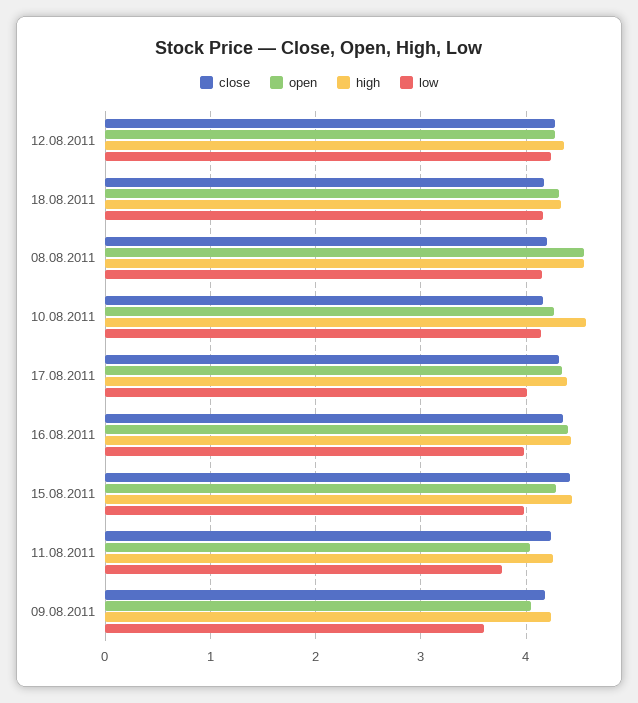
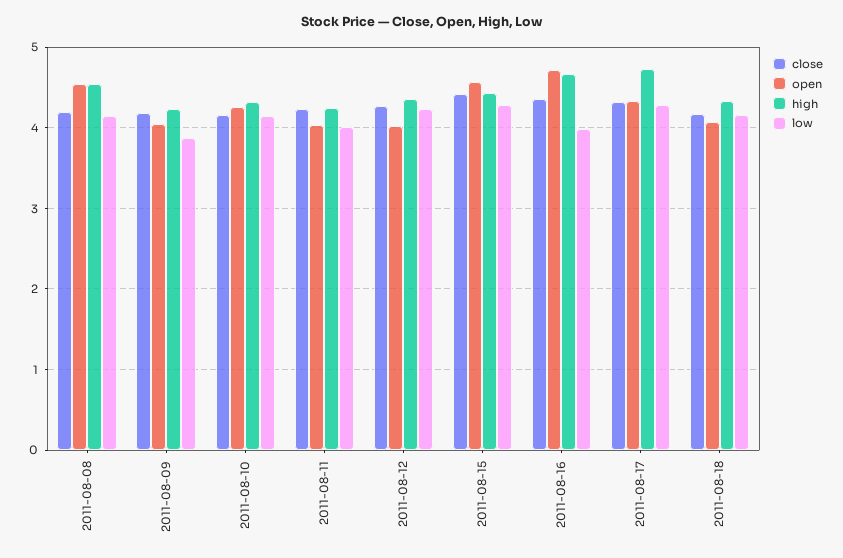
open, 12.08.2011: 4.3 -> 4
open, 18.08.2011: 4.3 -> 4.1
high, 10.08.2011: 4.6 -> 4.3
high, 17.08.2011: 4.4 -> 4.7
low, 17.08.2011: 4 -> 4.3
open, 16.08.2011: 4.4 -> 4.7
high, 16.08.2011: 4.4 -> 4.7
open, 15.08.2011: 4.3 -> 4.6
low, 15.08.2011: 4 -> 4.3
low, 11.08.2011: 3.8 -> 4
low, 09.08.2011: 3.6 -> 3.9

